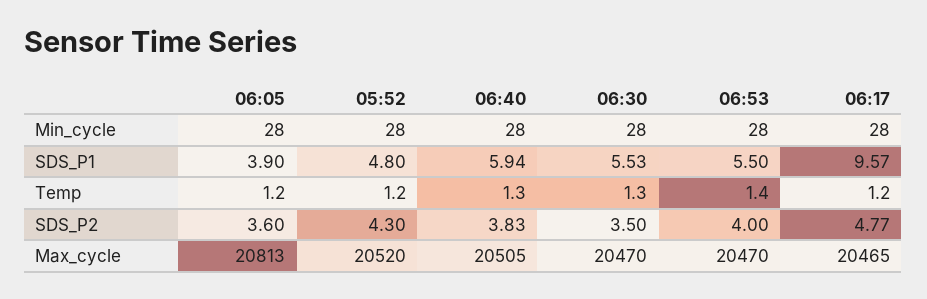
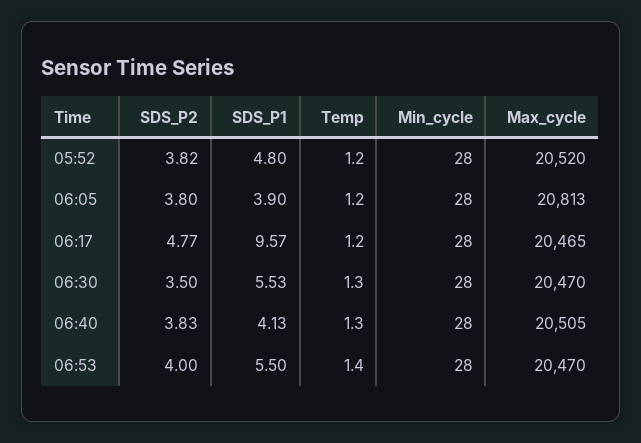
06:40, SDS_P1: 5.94 -> 4.13
06:05, SDS_P2: 3.6 -> 3.8
05:52, SDS_P2: 4.3 -> 3.82

